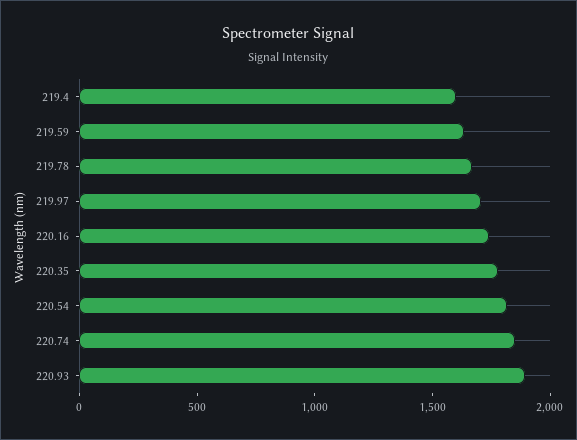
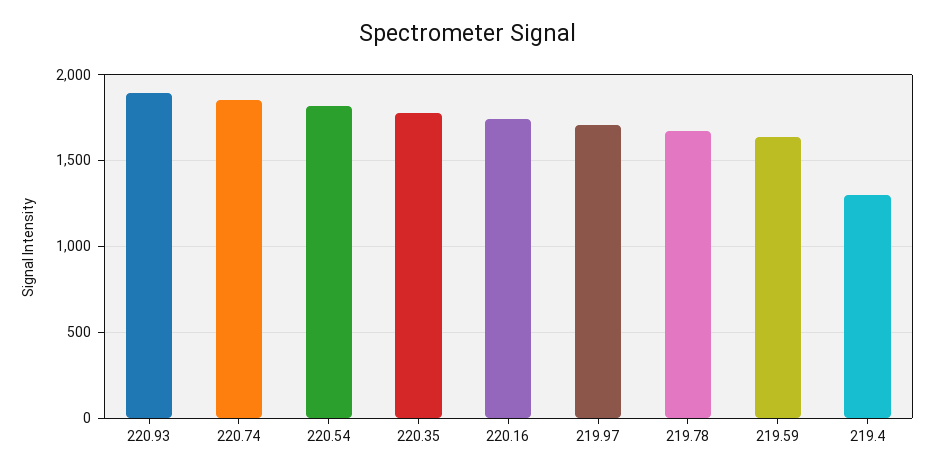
219.4: 1600 -> 1300

